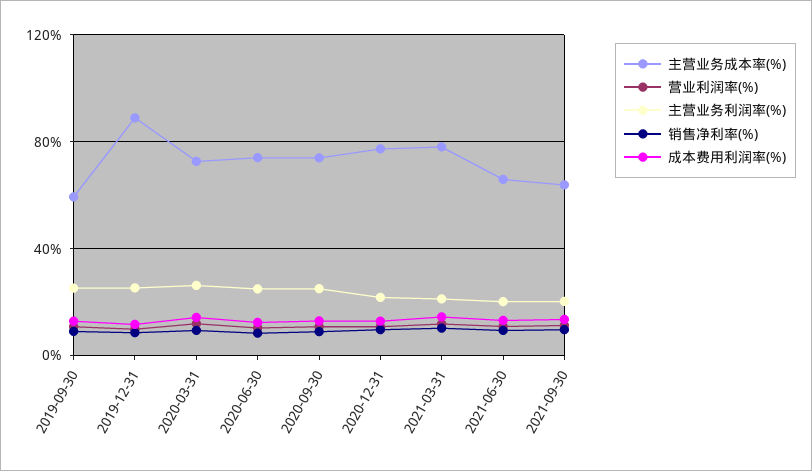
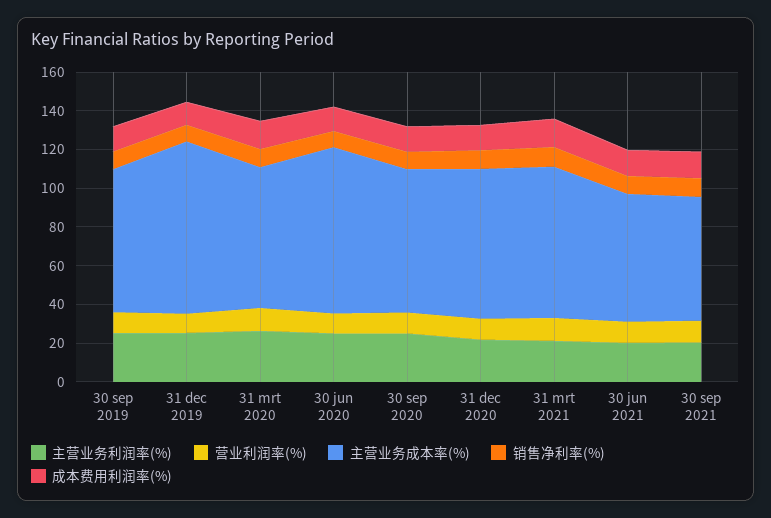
主营业务成本率(%), 2019-09-30: 60 -> 75
主营业务成本率(%), 2020-06-30: 75 -> 85

